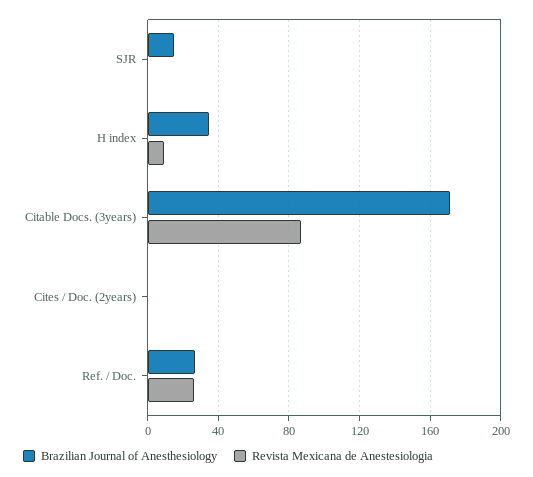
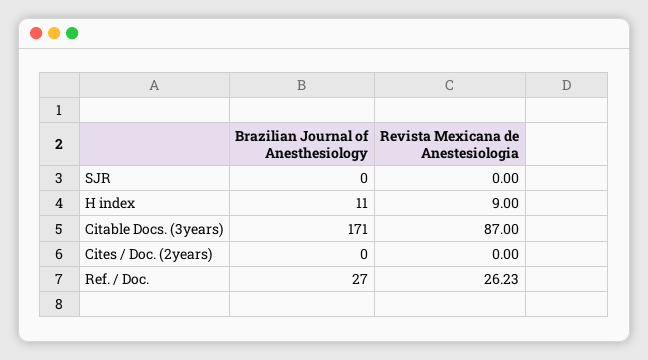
Brazilian Journal of Anesthesiology, SJR: 15 -> 0
Brazilian Journal of Anesthesiology, H index: 35 -> 11

